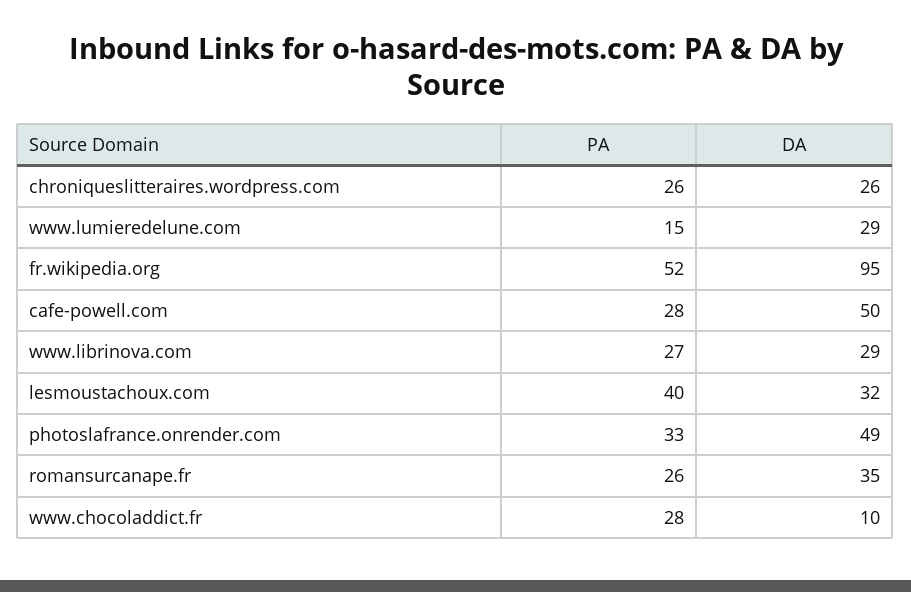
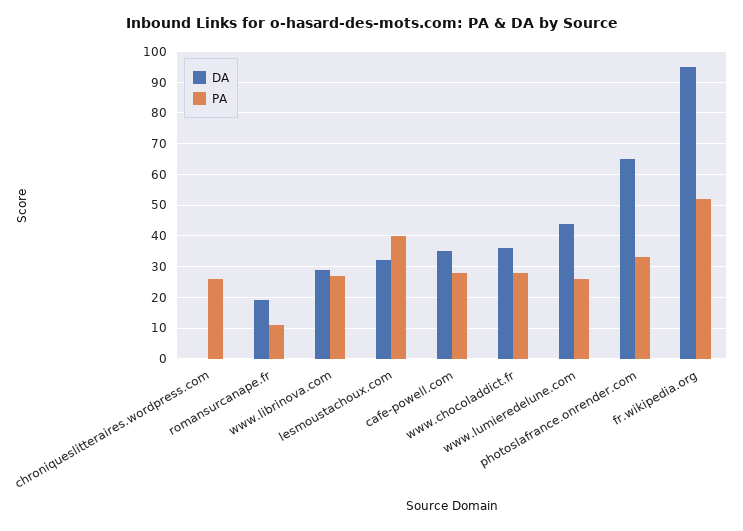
DA, chroniqueslitteraires.wordpress.com: 26 -> 0
PA, www.lumieredelune.com: 15 -> 25
DA, www.lumieredelune.com: 29 -> 45
DA, cafe-powell.com: 50 -> 35
DA, photoslafrance.onrender.com: 49 -> 65
PA, romansurcanape.fr: 26 -> 10
DA, romansurcanape.fr: 35 -> 20
DA, www.chocoladdict.fr: 10 -> 35

